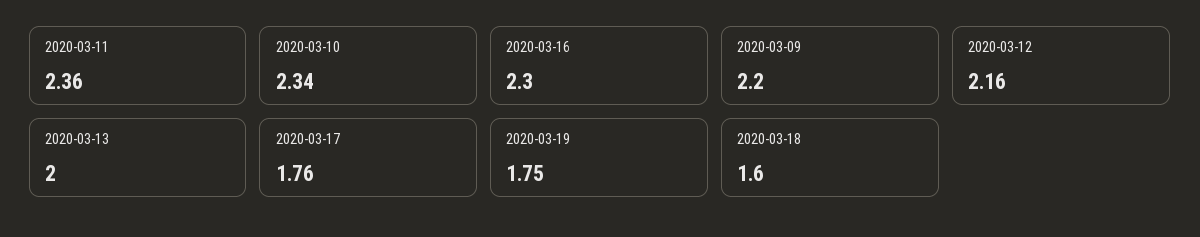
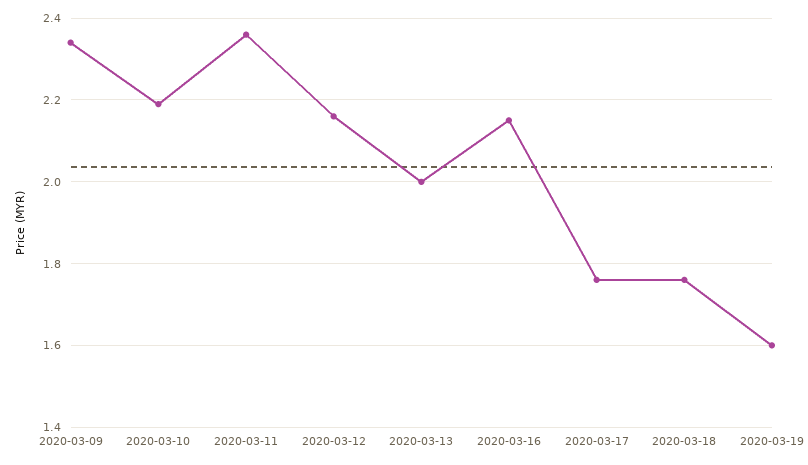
2020-03-10: 2.34 -> 2.2
2020-03-16: 2.3 -> 2.15
2020-03-09: 2.2 -> 2.35
2020-03-19: 1.75 -> 1.6
2020-03-18: 1.6 -> 1.75

